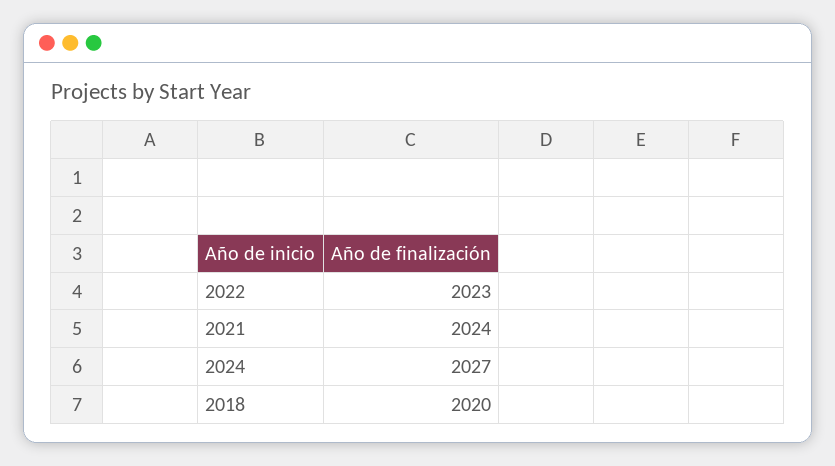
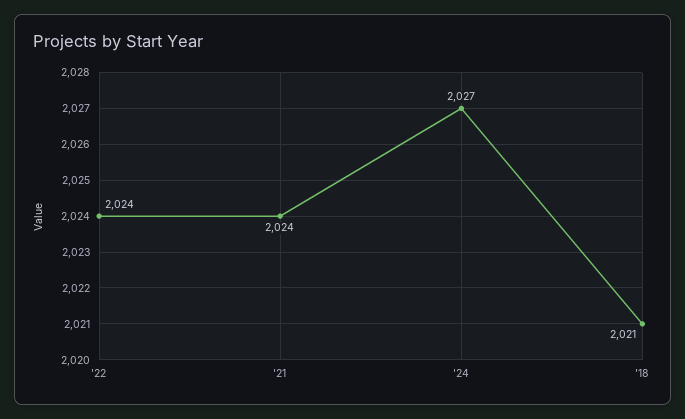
2022: 2023 -> 2024
2018: 2020 -> 2021

